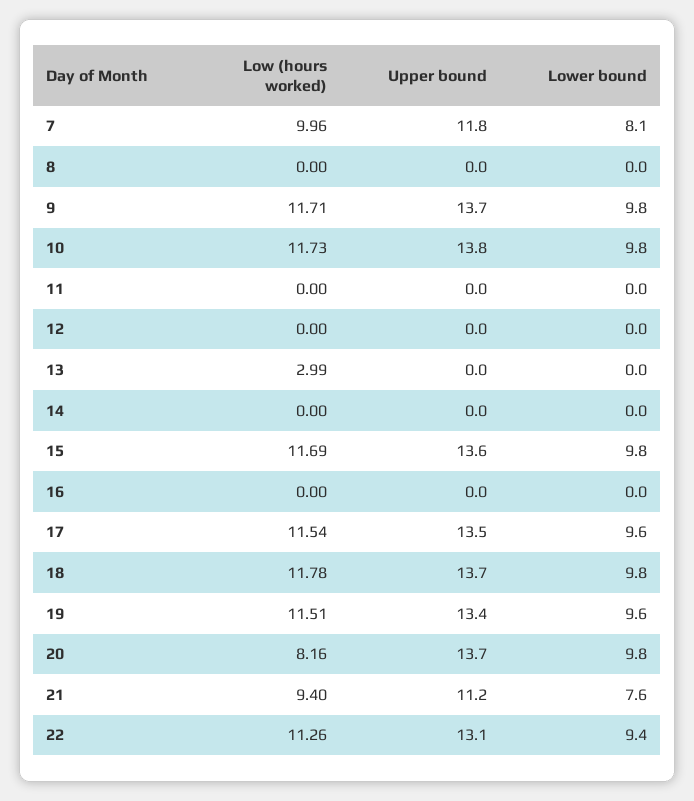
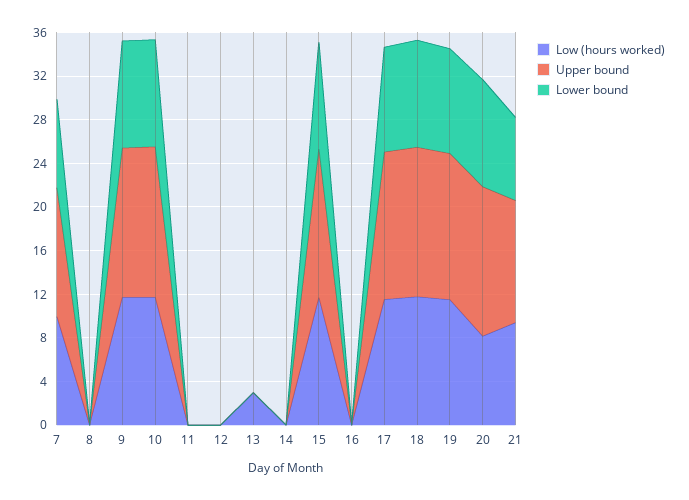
Low (hours worked), 22: 11.26 -> none
Upper bound, 22: 13.1 -> none
Lower bound, 22: 9.4 -> none

